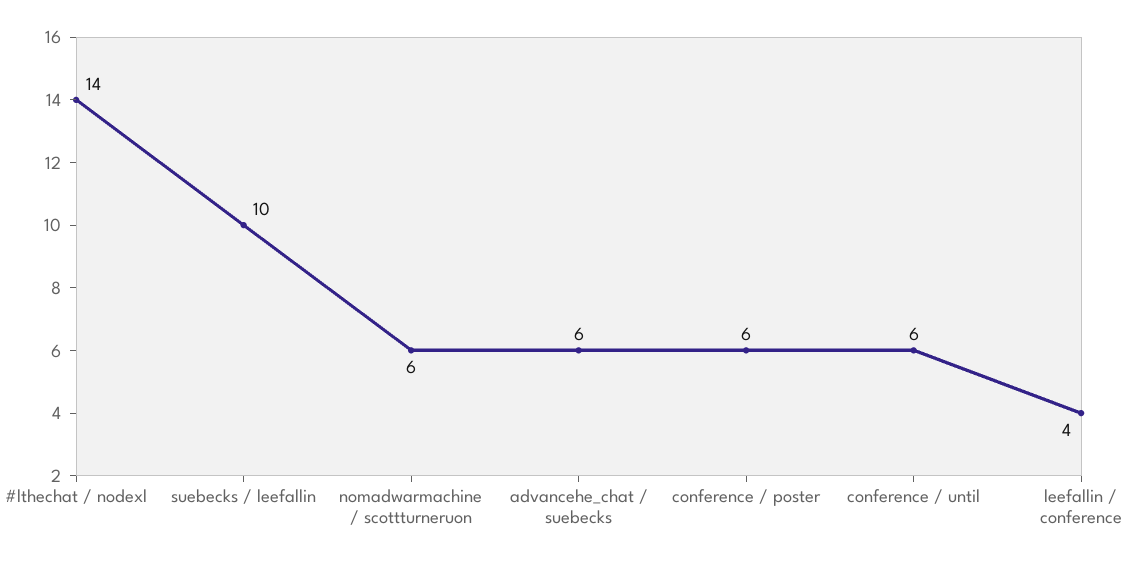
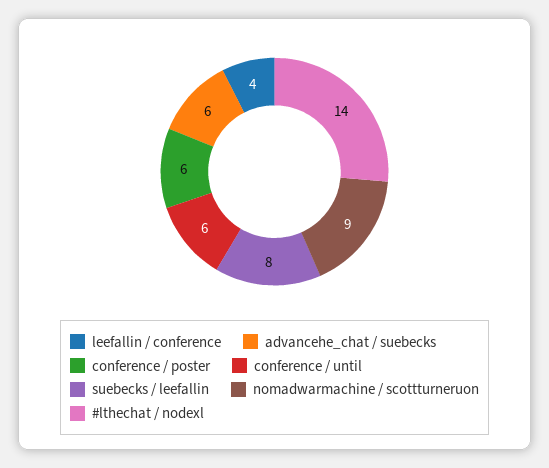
suebecks / leefallin: 10 -> 8
nomadwarmachine / scottturneruon: 6 -> 9

